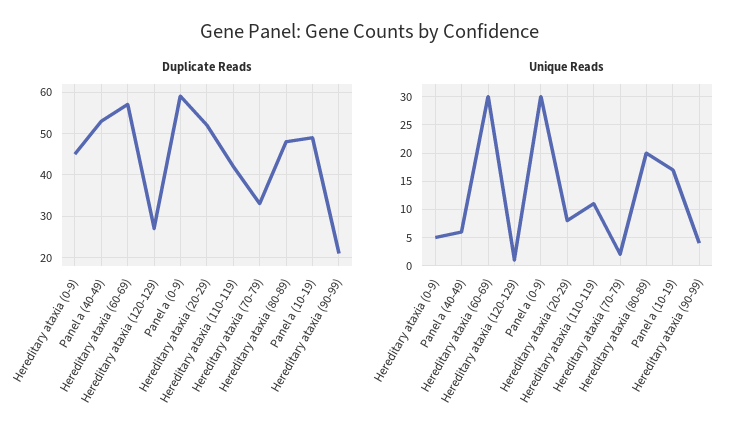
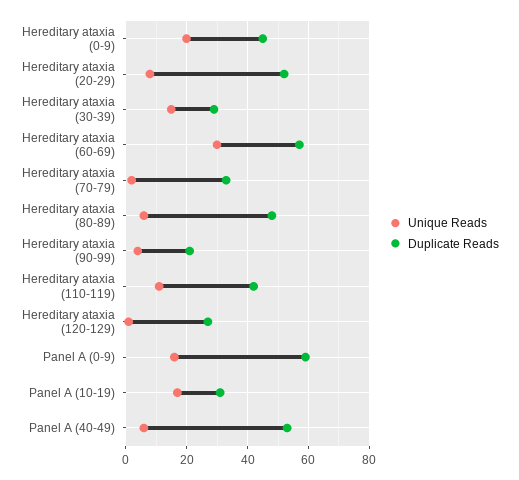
Duplicate Reads, Panel a (10-19): 50 -> 30
Unique Reads, Hereditary ataxia (0-9): 5 -> 20
Unique Reads, Panel a (0-9): 30 -> 15
Unique Reads, Hereditary ataxia (80-89): 20 -> 5
Unique Reads, Hereditary ataxia (30-39): none -> 15
Duplicate Reads, Hereditary ataxia (30-39): none -> 30

